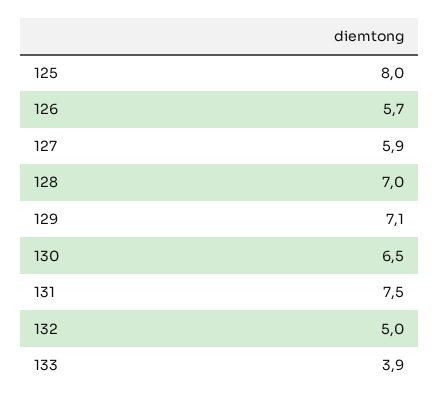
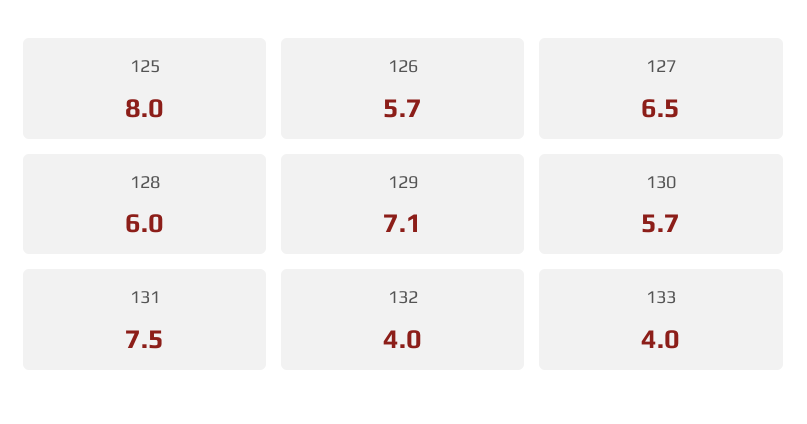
127: 5.9 -> 6.5
128: 7 -> 6
130: 6.5 -> 5.7
132: 5 -> 4
133: 3.9 -> 4

